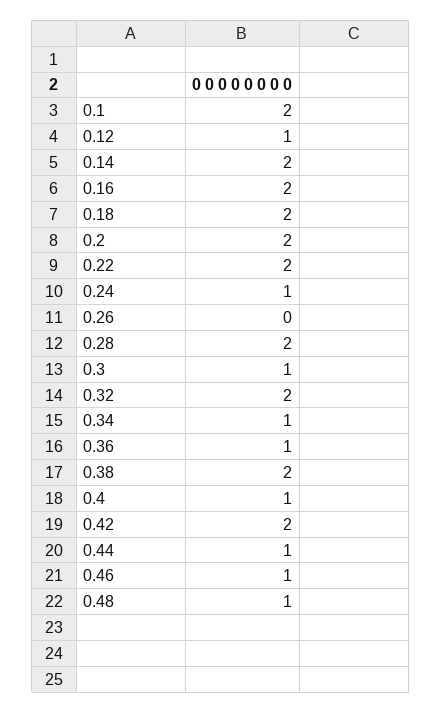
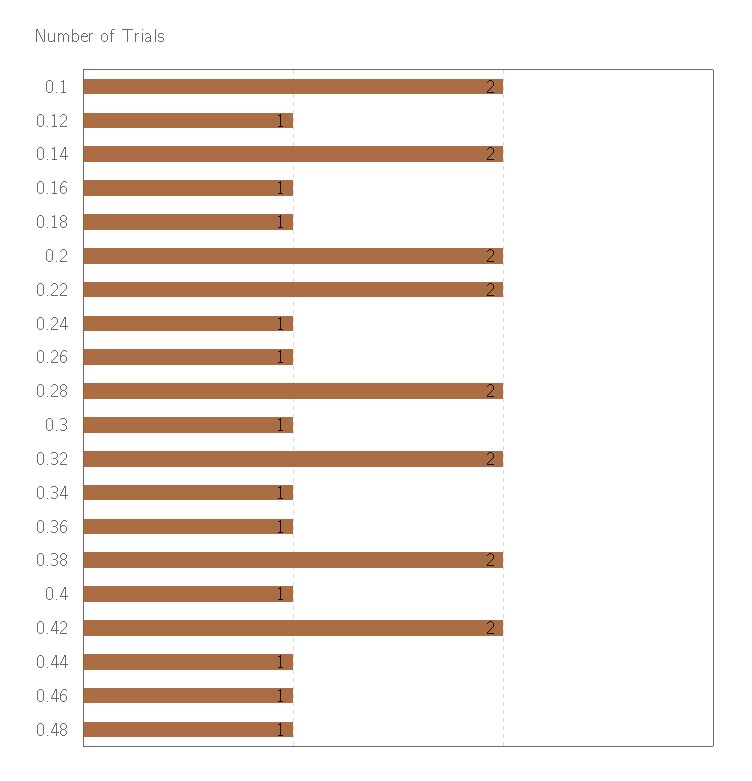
0.16: 2 -> 1
0.18: 2 -> 1
0.26: 0 -> 1

